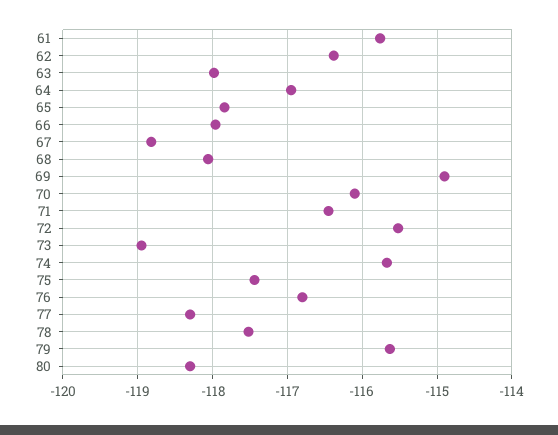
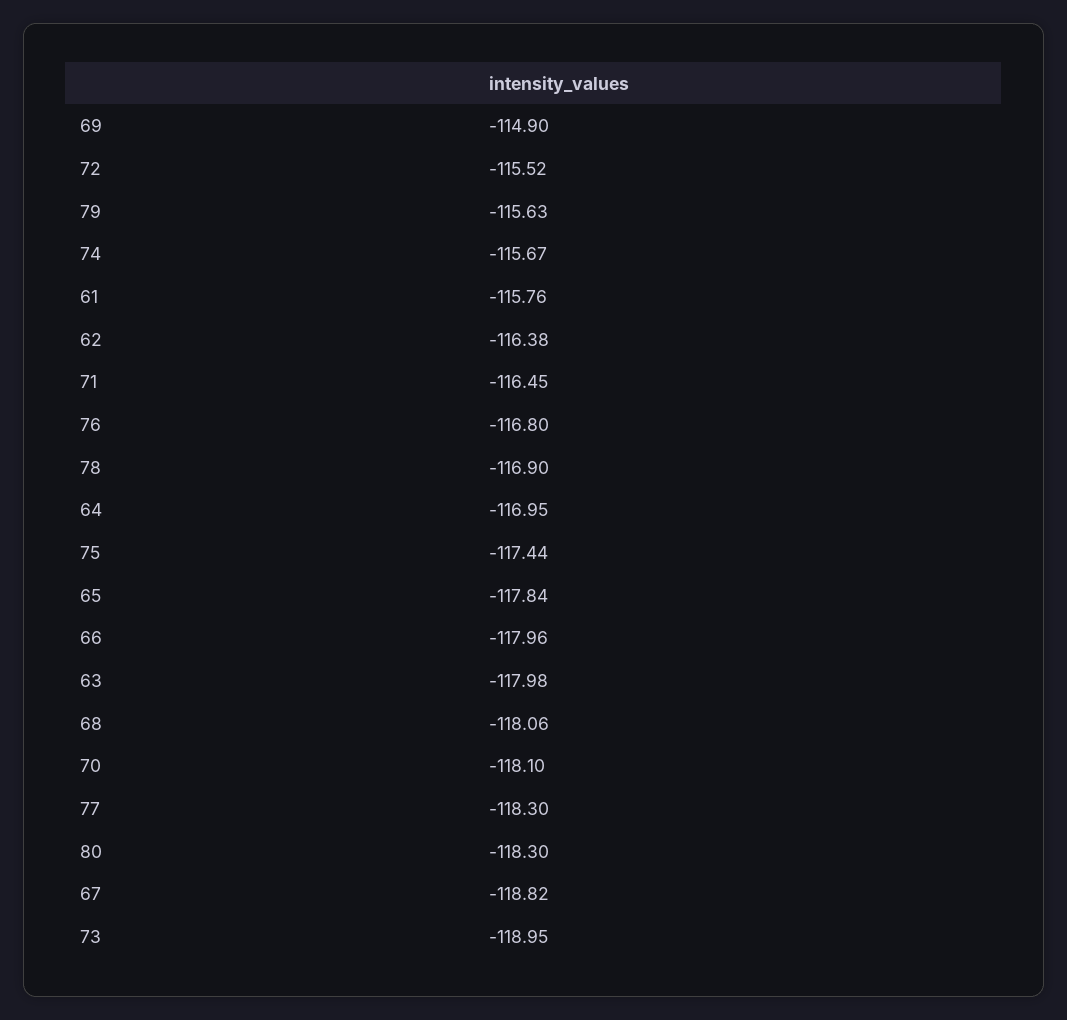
70: -116.1 -> -118.1
78: -117.5 -> -116.9

